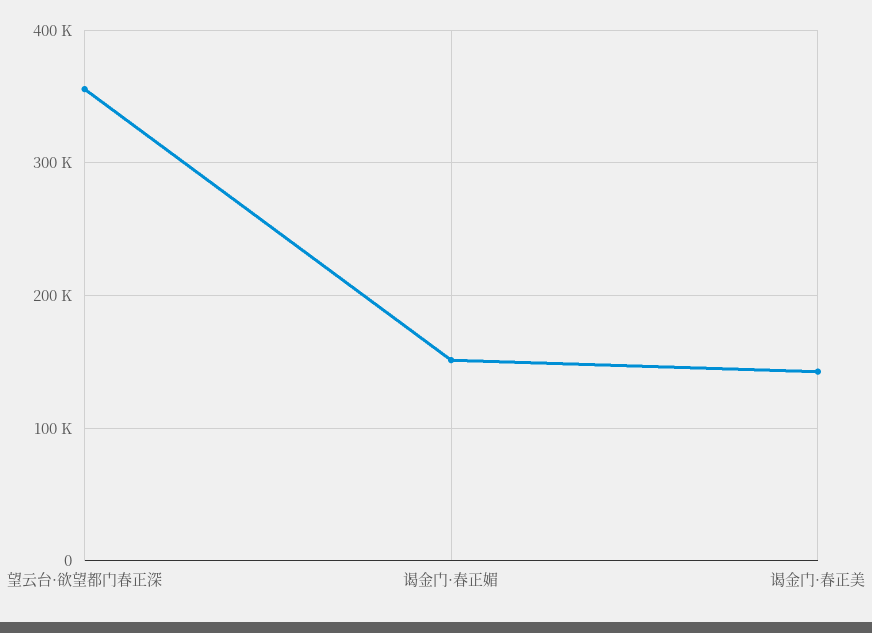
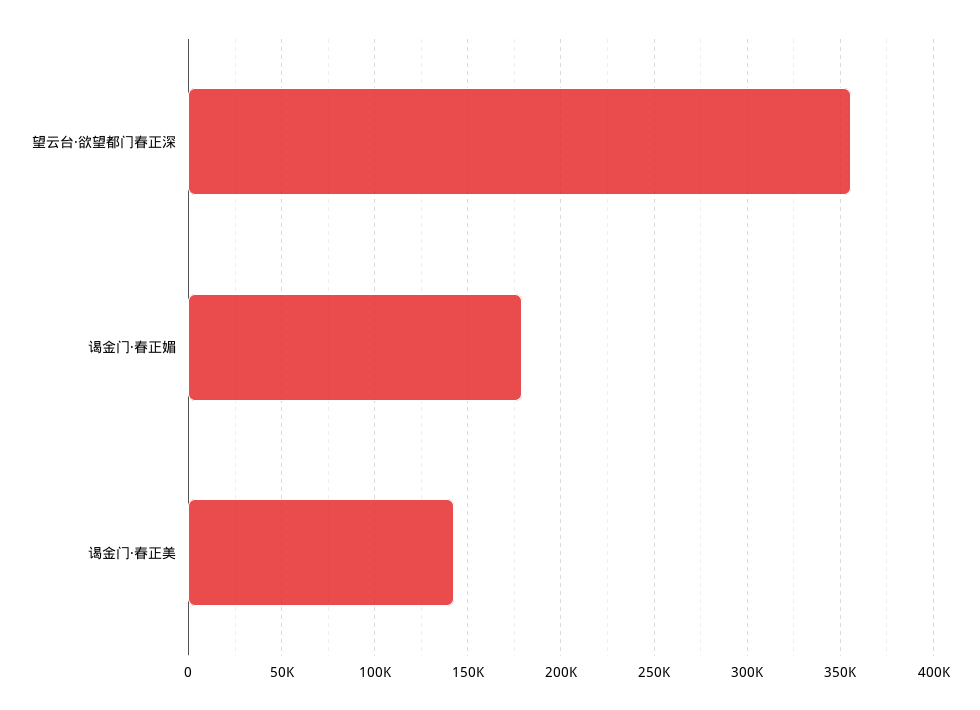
谒金门·春正媚: 150000 -> 180000

